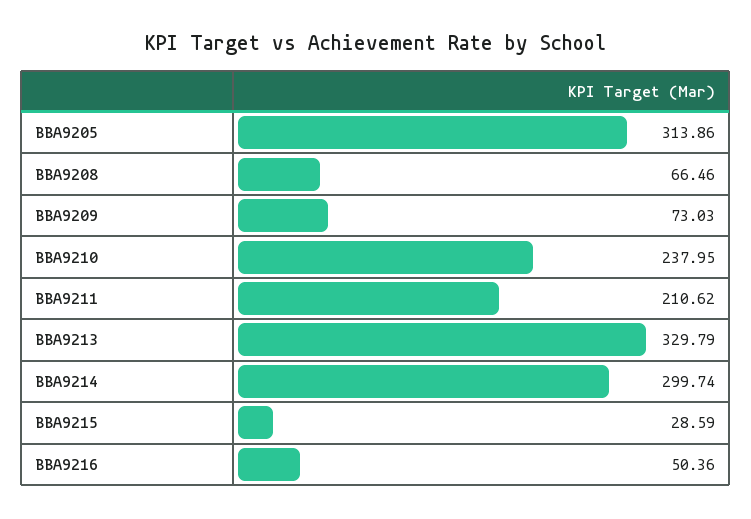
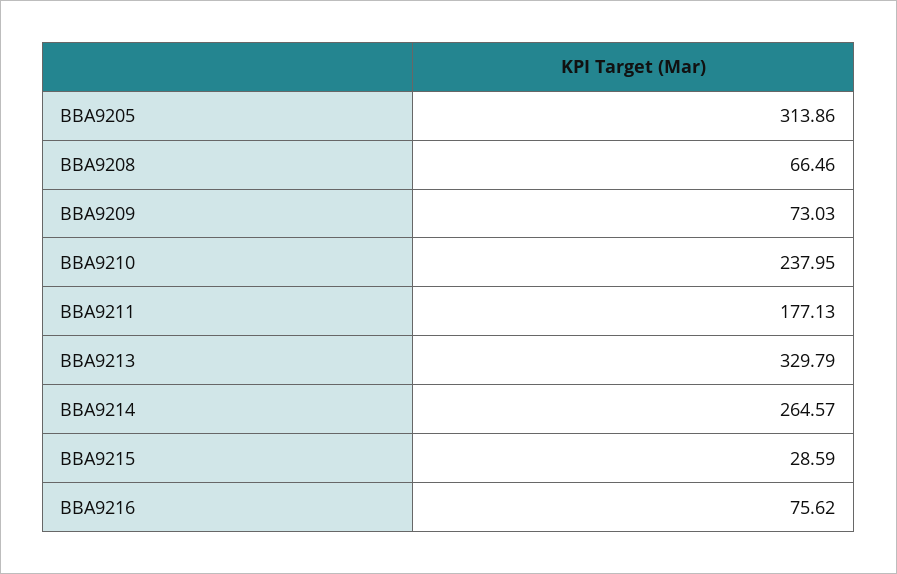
BBA9211: 210.62 -> 177.13
BBA9214: 299.74 -> 264.57
BBA9216: 50.36 -> 75.62

